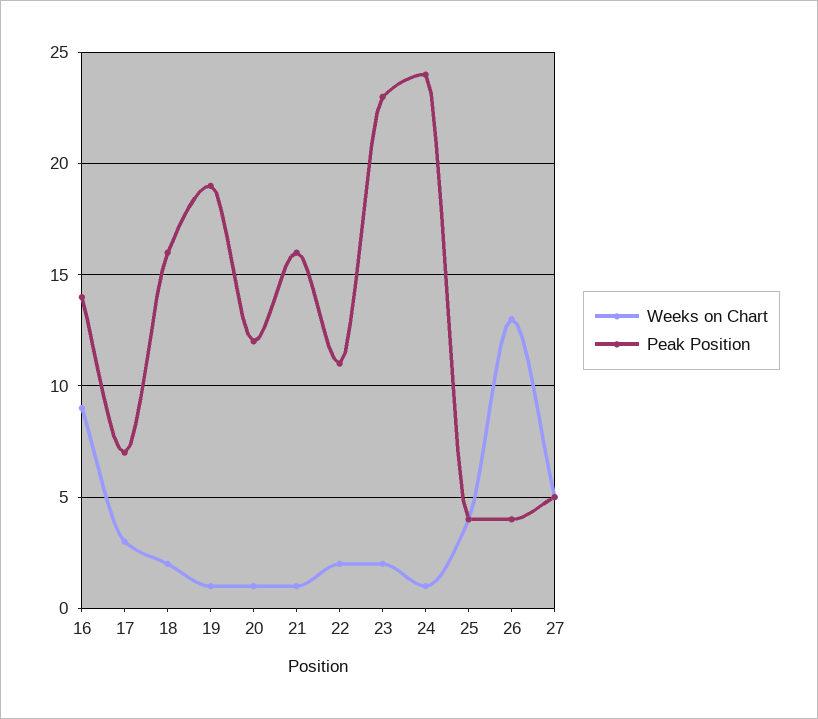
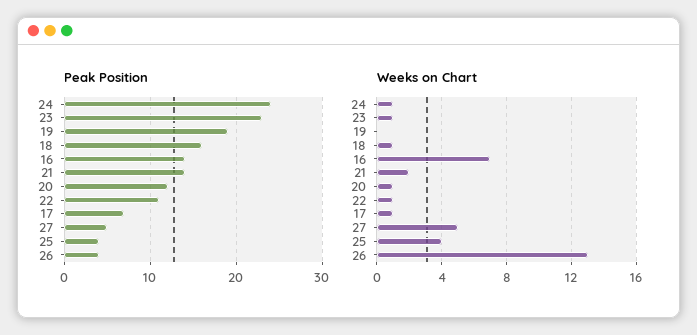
Weeks on Chart, 16: 9 -> 7
Weeks on Chart, 17: 3 -> 1
Weeks on Chart, 18: 2 -> 1
Weeks on Chart, 19: 1 -> 0
Weeks on Chart, 21: 1 -> 2
Peak Position, 21: 16 -> 14
Weeks on Chart, 22: 2 -> 1
Weeks on Chart, 23: 2 -> 1

